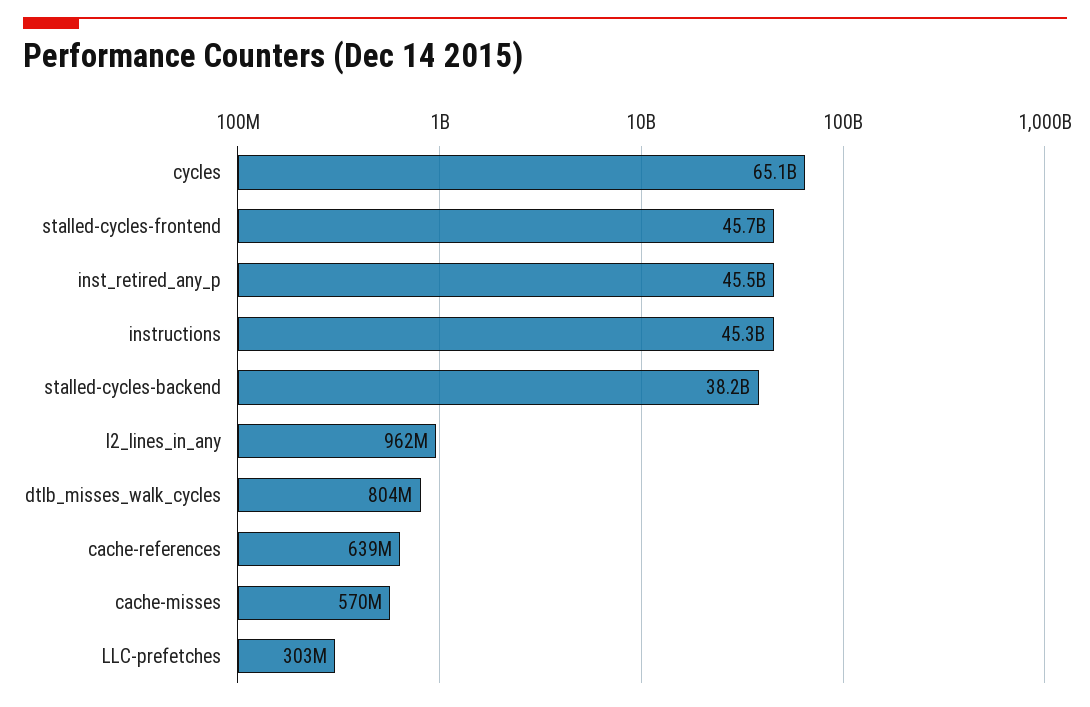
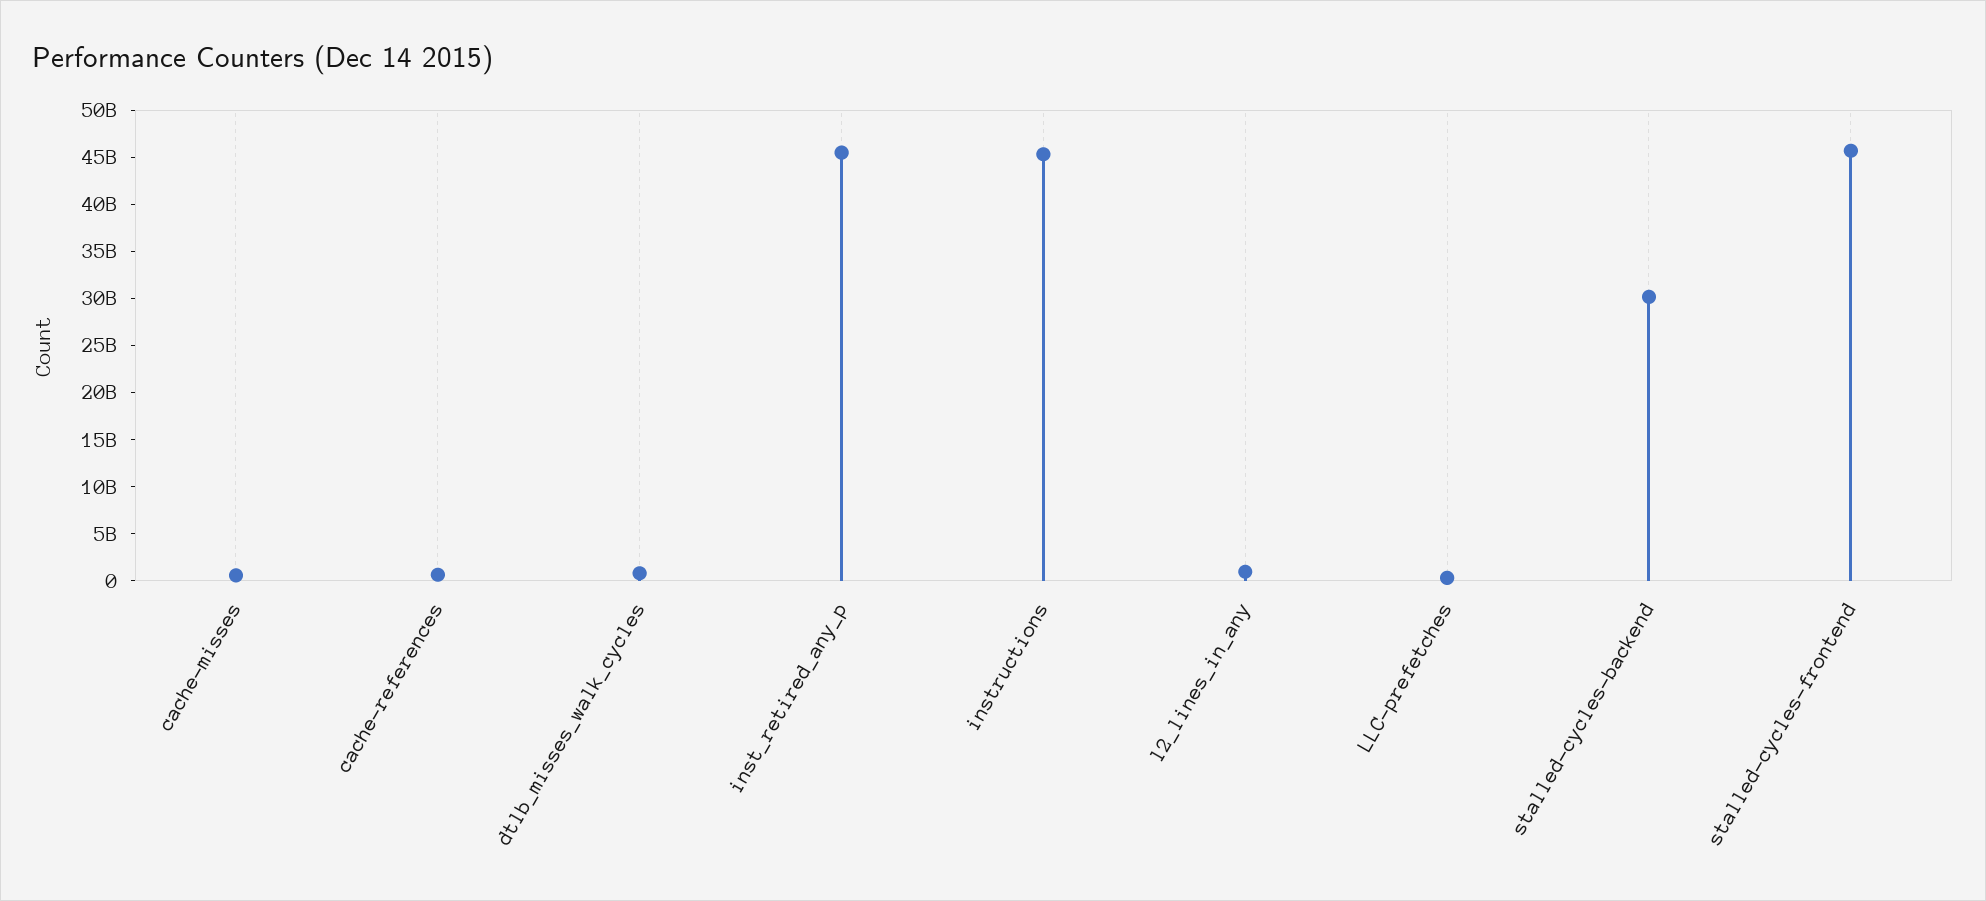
cycles: 65100000000 -> none
stalled-cycles-backend: 38200000000 -> 30000000000

